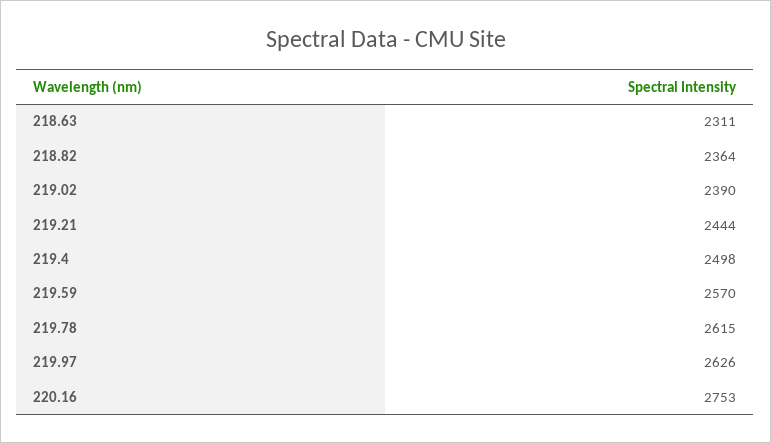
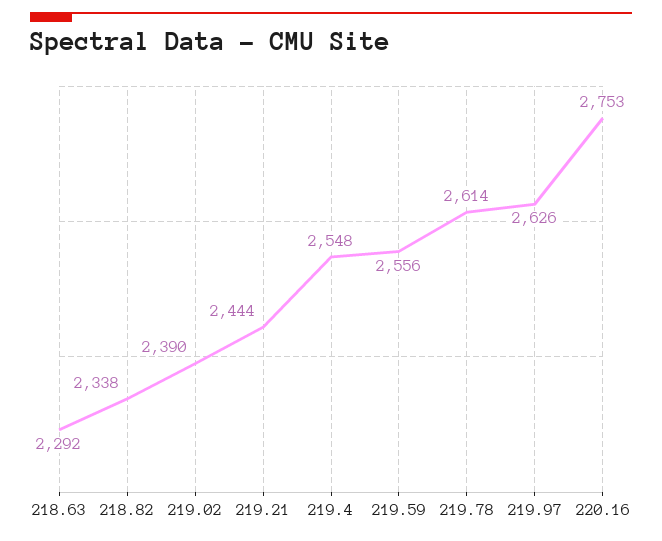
218.63: 2311 -> 2292
218.82: 2364 -> 2338
219.4: 2498 -> 2548
219.59: 2570 -> 2556
219.78: 2615 -> 2614

